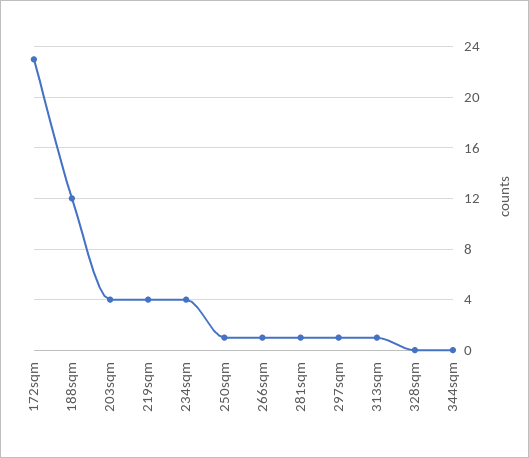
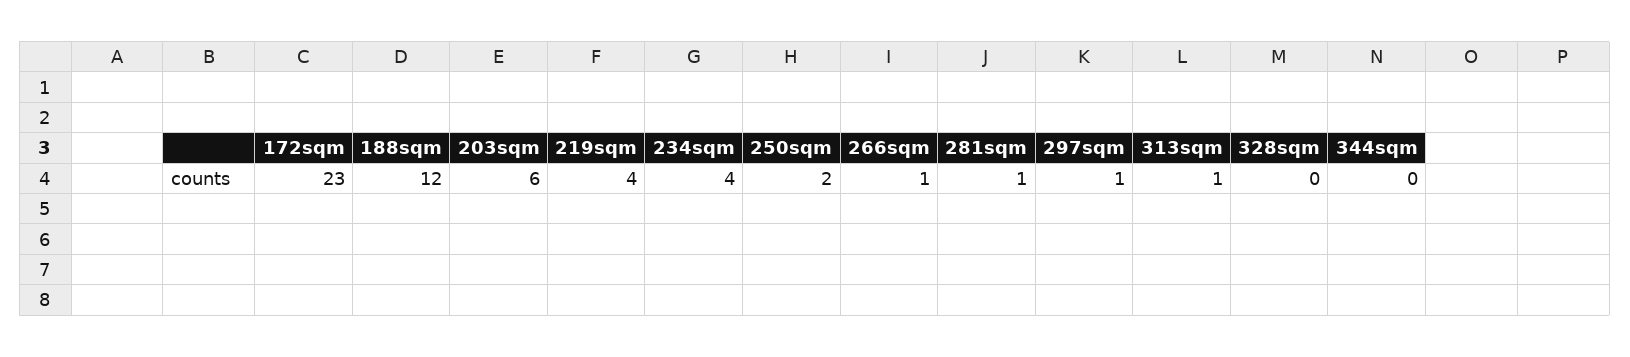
203sqm: 4 -> 6
250sqm: 1 -> 2

